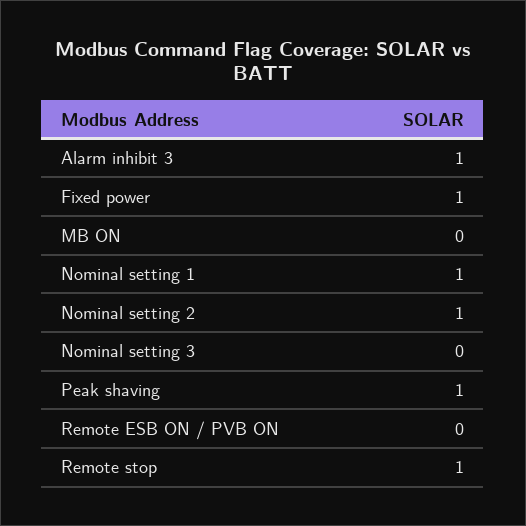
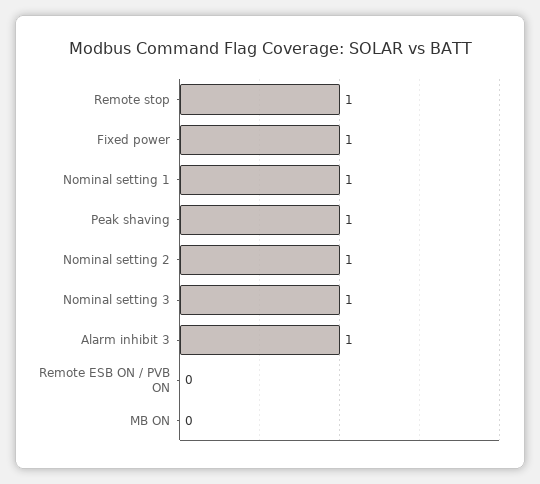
Nominal setting 3: 0 -> 1

